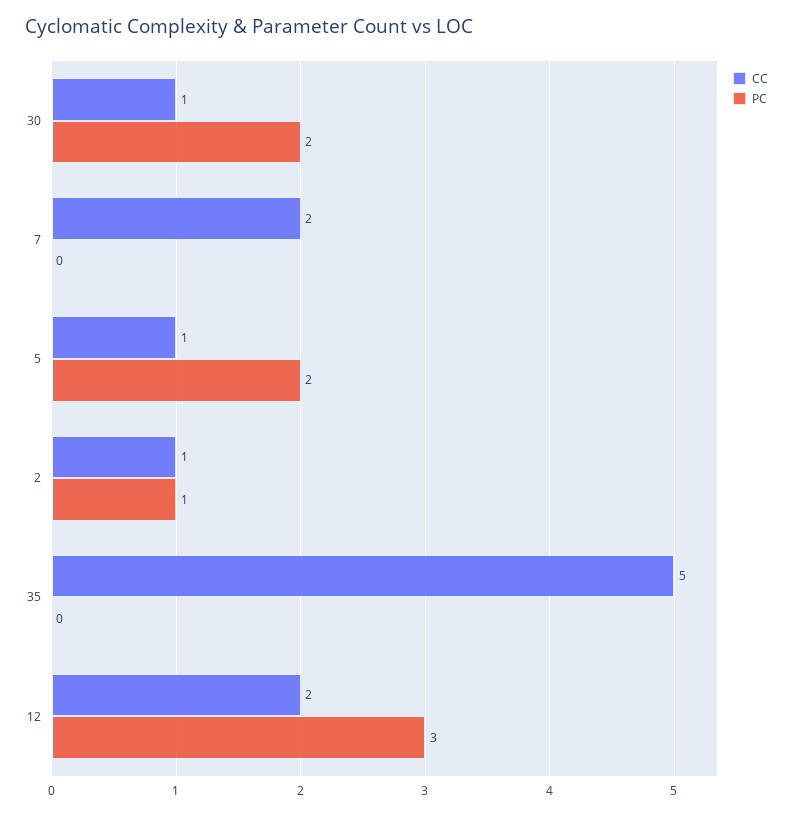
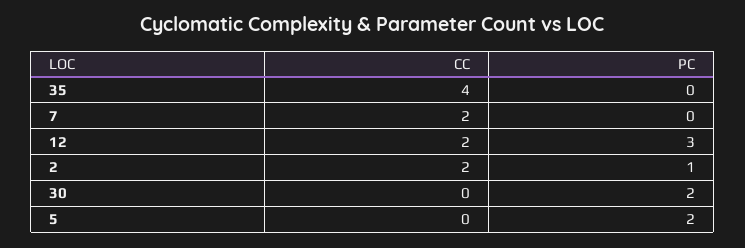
CC, 30: 1 -> 0
CC, 5: 1 -> 0
CC, 2: 1 -> 2
CC, 35: 5 -> 4

